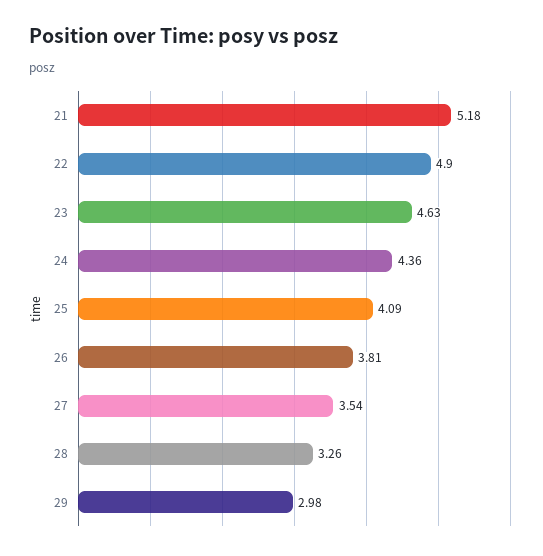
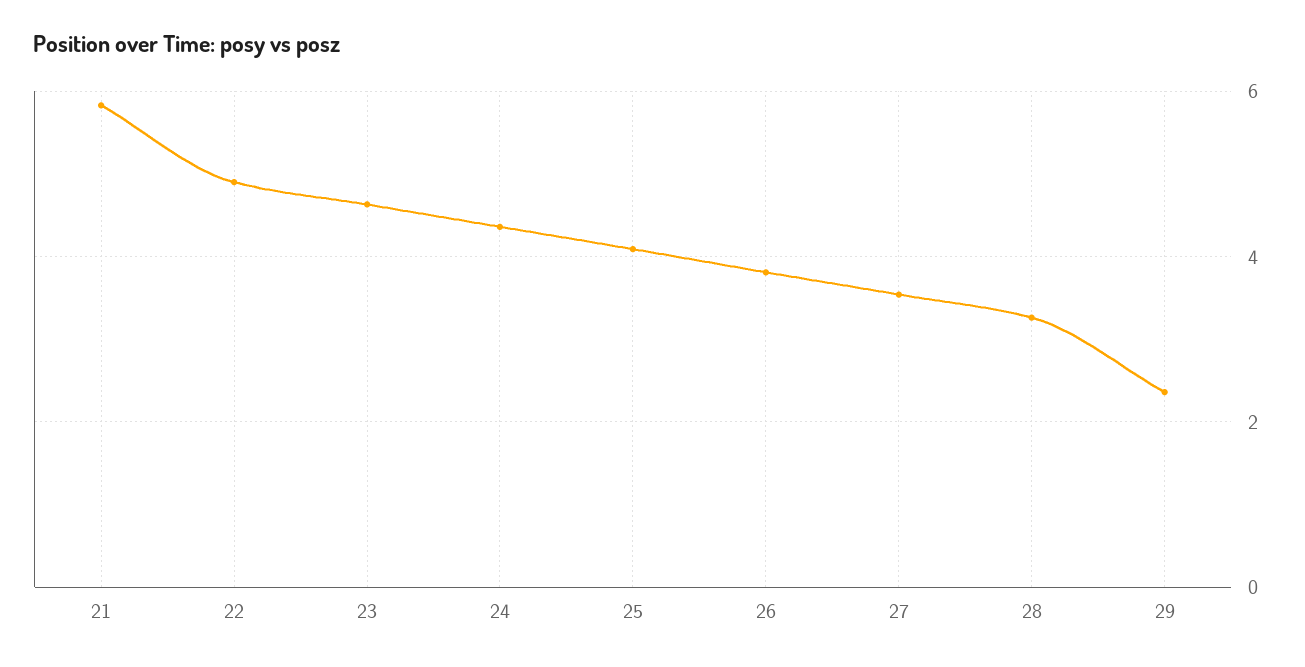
21: 5.18 -> 5.8
29: 2.98 -> 2.4

